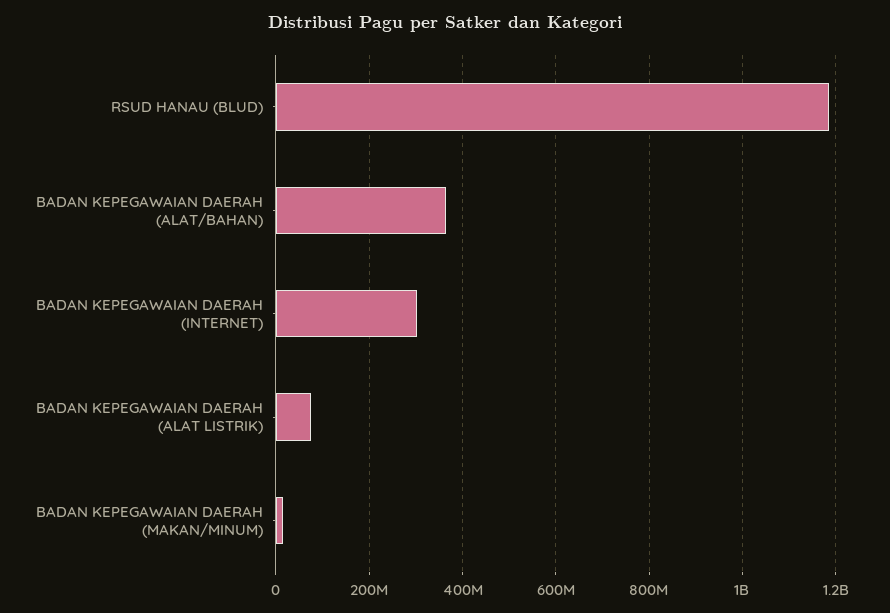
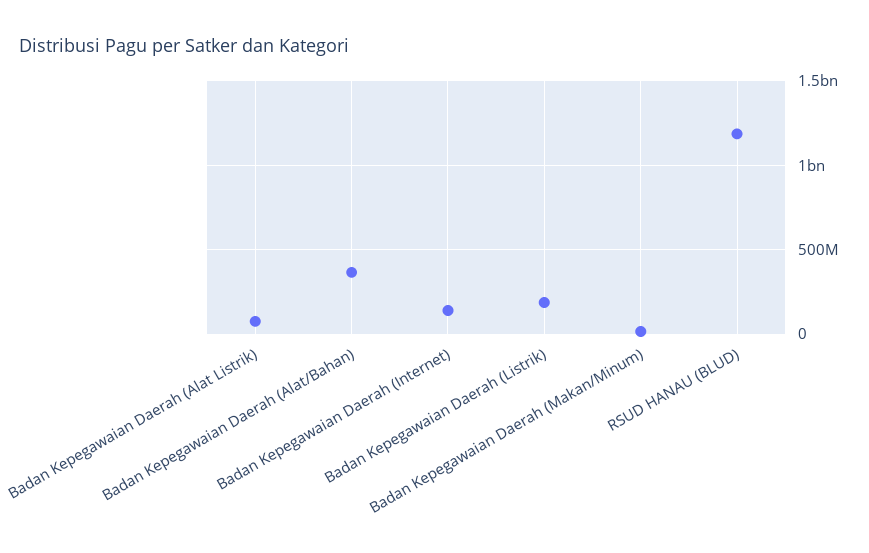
BADAN KEPEGAWAIAN DAERAH (INTERNET): 300000000 -> 150000000
Badan Kepegawaian Daerah (Listrik): none -> 200000000

